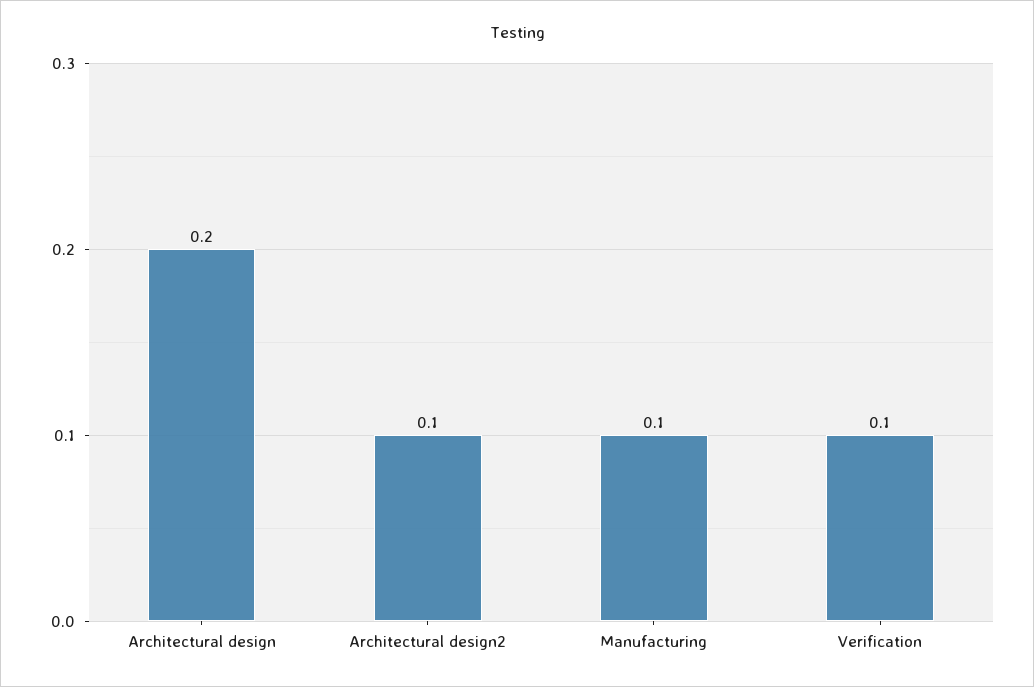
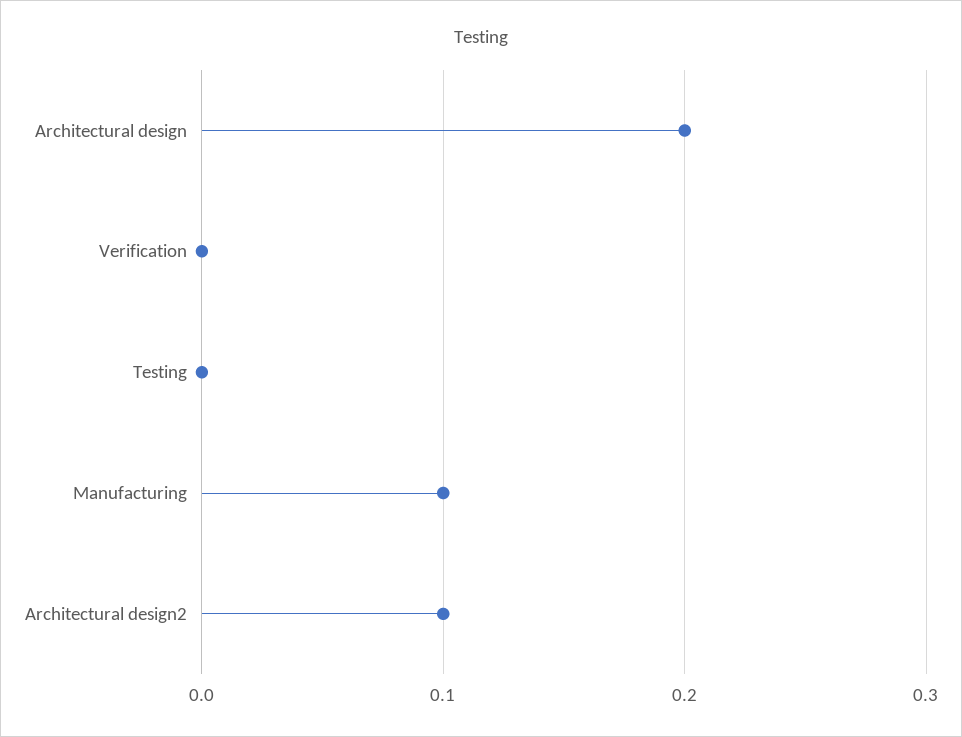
Verification: 0.1 -> 0
Testing: none -> 0

